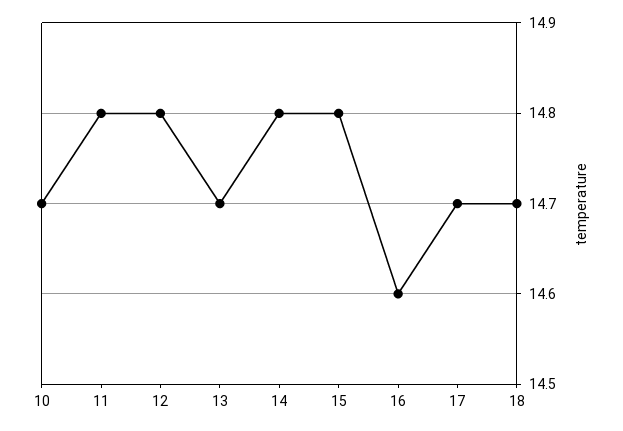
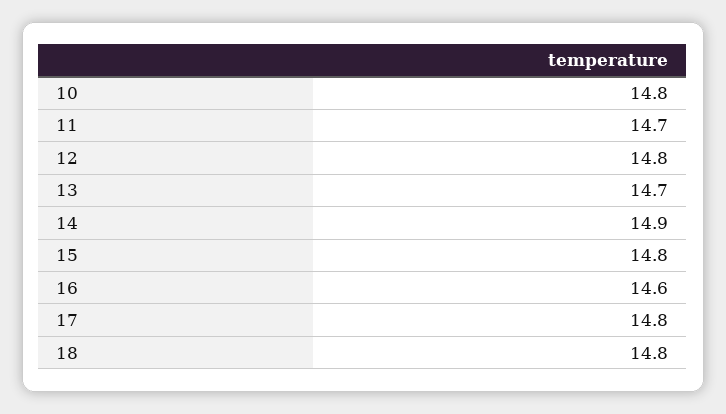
10: 14.7 -> 14.8
11: 14.8 -> 14.7
14: 14.8 -> 14.9
17: 14.7 -> 14.8
18: 14.7 -> 14.8

